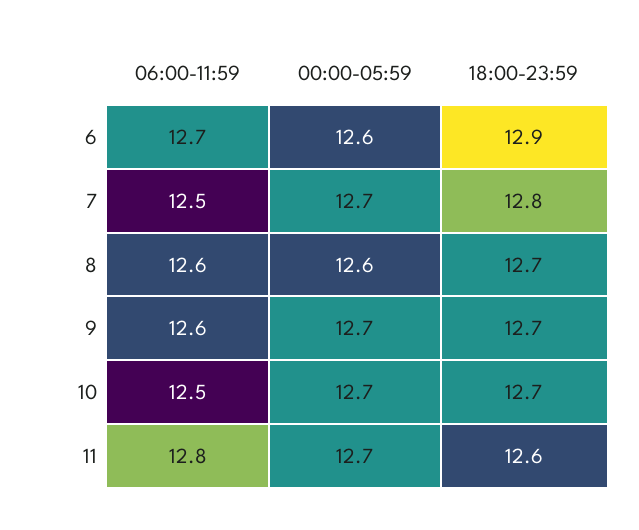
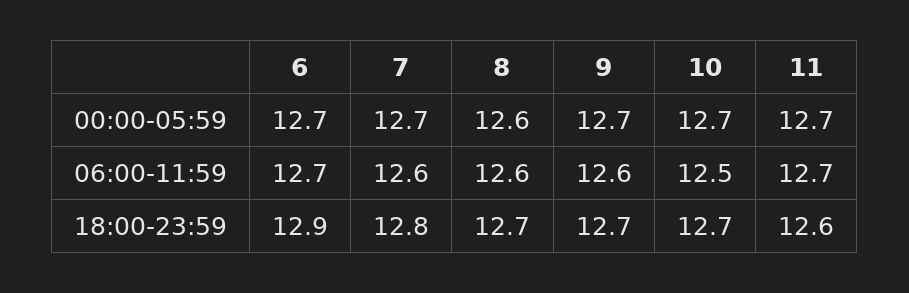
00:00-05:59, 6: 12.6 -> 12.7
06:00-11:59, 7: 12.5 -> 12.6
06:00-11:59, 11: 12.8 -> 12.7

